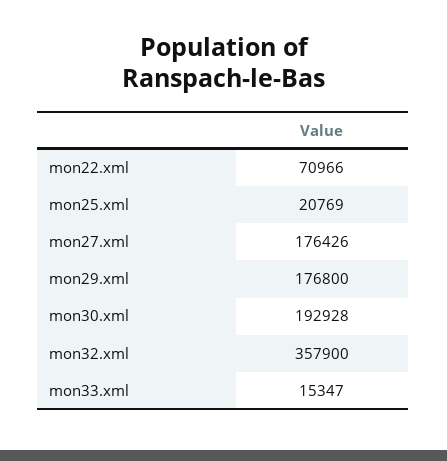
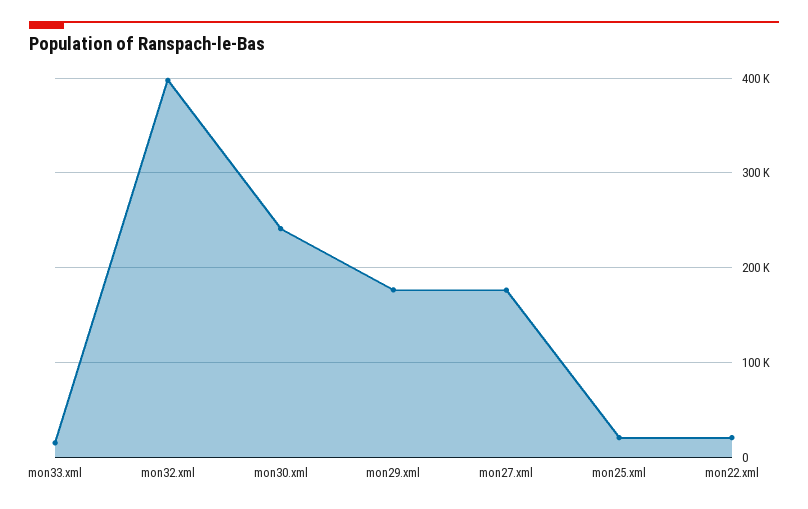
mon22.xml: 70966 -> 20000
mon30.xml: 192928 -> 240000
mon32.xml: 357900 -> 400000

